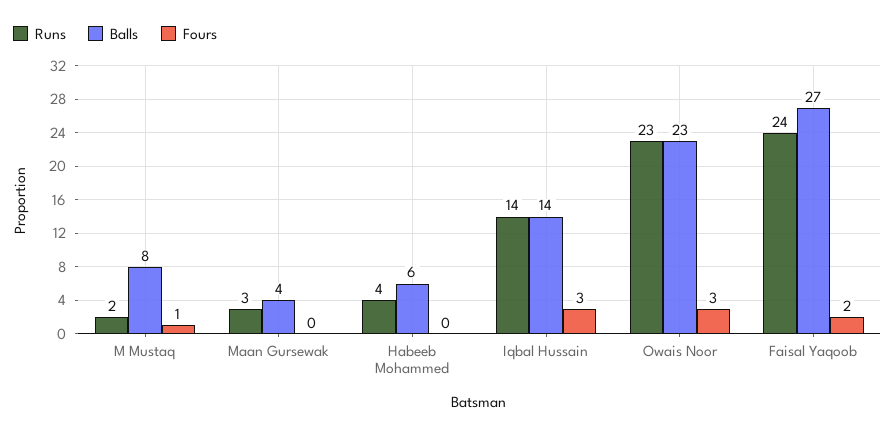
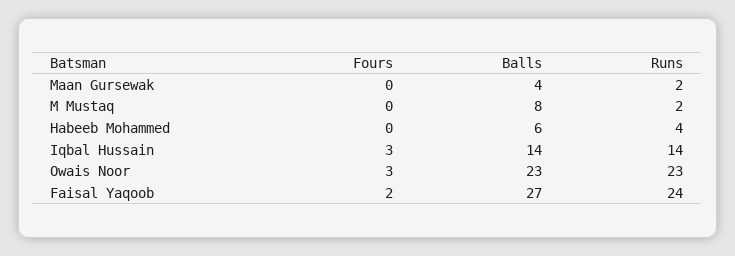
Fours, M Mustaq: 1 -> 0
Runs, Maan Gursewak: 3 -> 2

